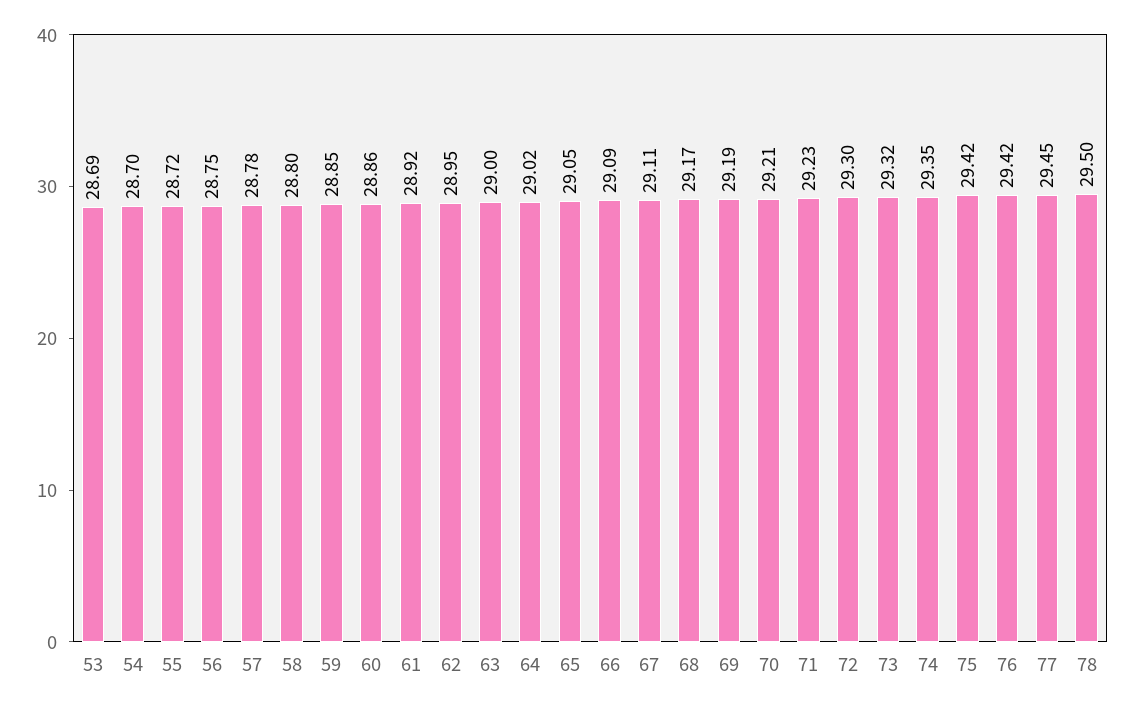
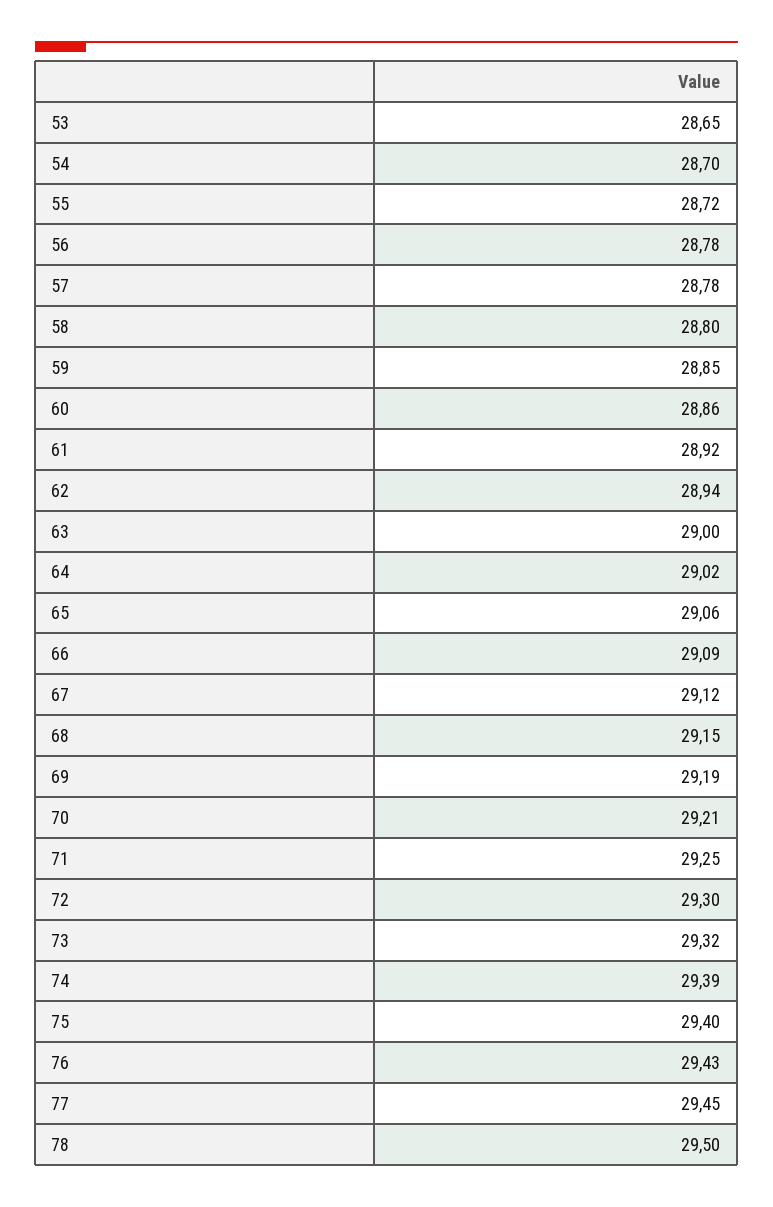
53: 28.69 -> 28.65
56: 28.75 -> 28.78
62: 28.95 -> 28.94
65: 29.05 -> 29.06
67: 29.11 -> 29.12
68: 29.17 -> 29.15
71: 29.23 -> 29.25
74: 29.35 -> 29.39
75: 29.42 -> 29.4
76: 29.42 -> 29.43

